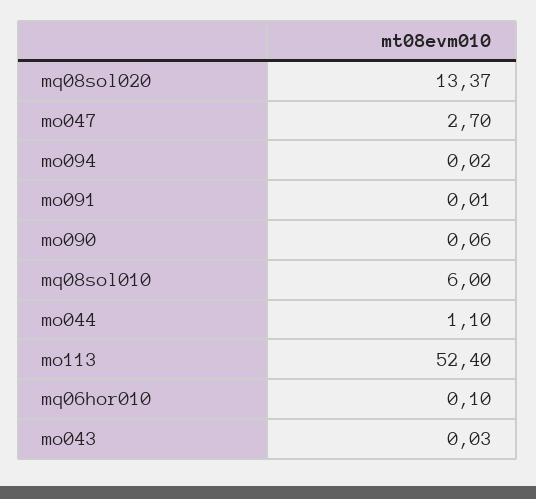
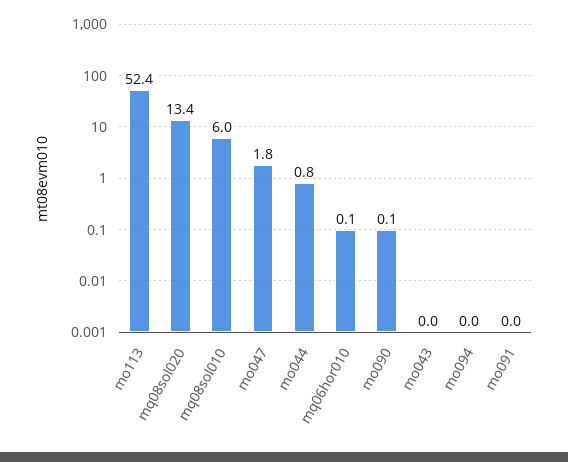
mo047: 2.7 -> 1.8
mo044: 1.1 -> 0.8

